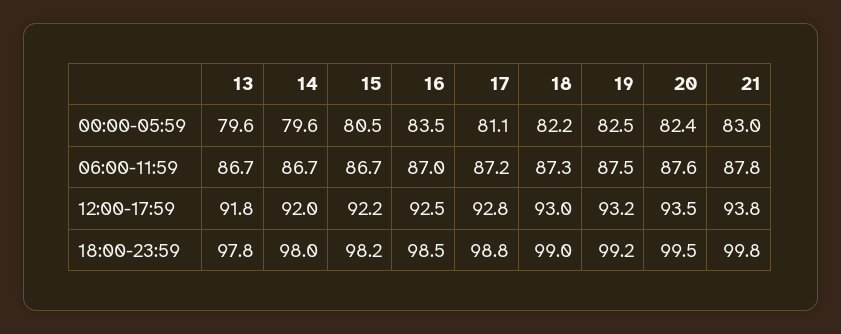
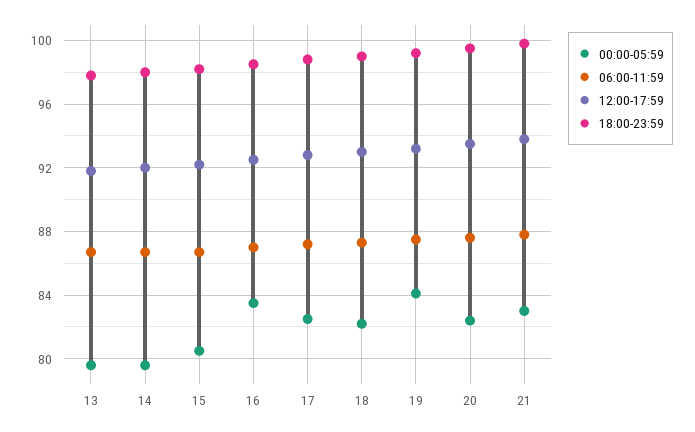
00:00-05:59, 17: 81.1 -> 82.5
00:00-05:59, 19: 82.5 -> 84

